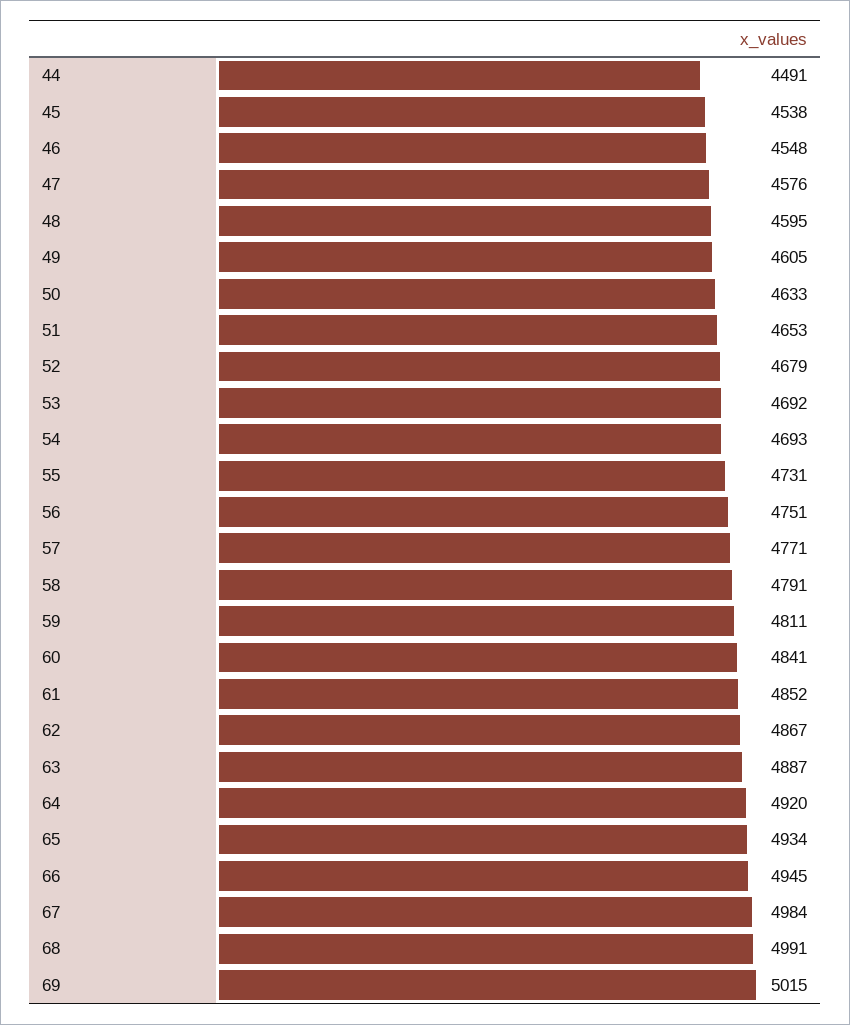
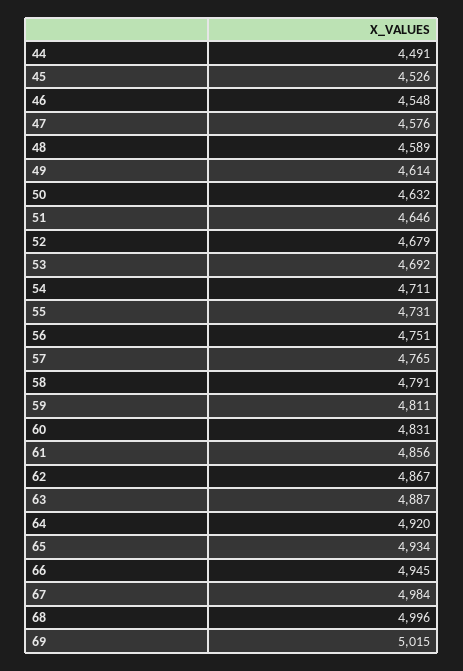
45: 4538 -> 4526
48: 4595 -> 4589
49: 4605 -> 4614
50: 4633 -> 4632
51: 4653 -> 4646
54: 4693 -> 4711
57: 4771 -> 4765
60: 4841 -> 4831
61: 4852 -> 4856
68: 4991 -> 4996

